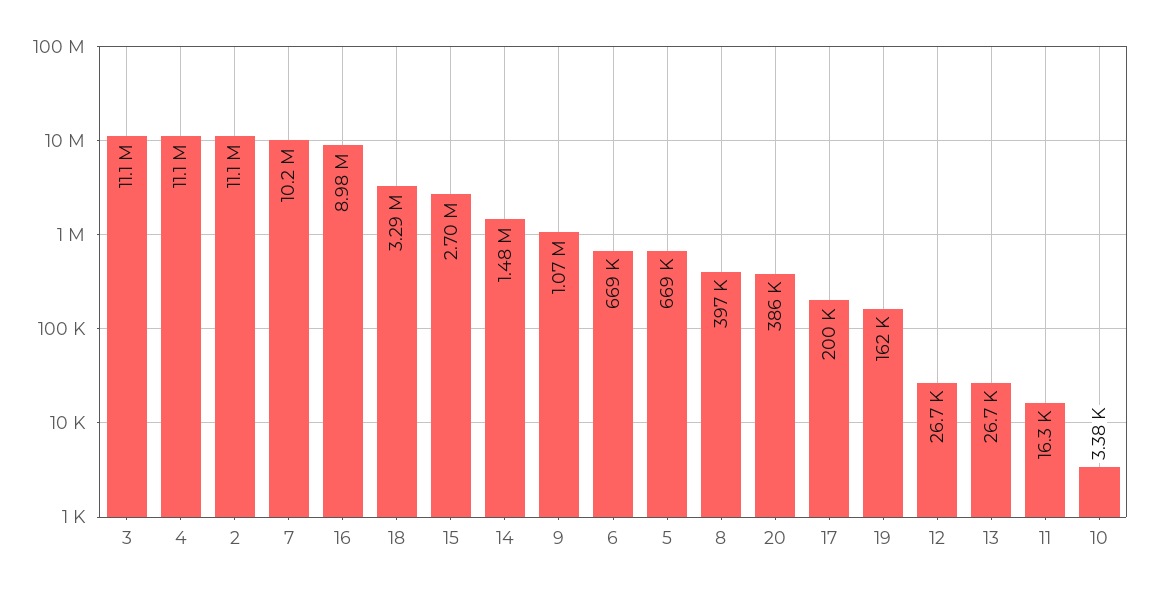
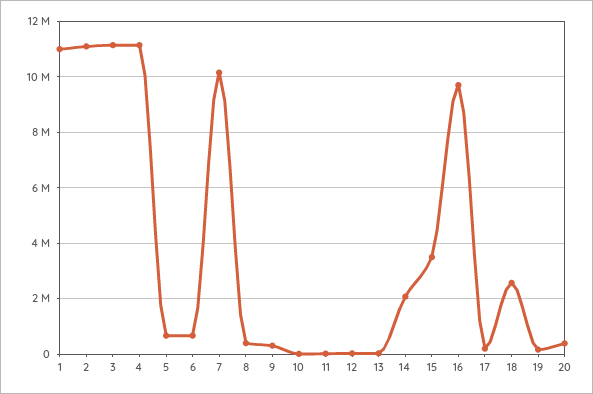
16: 8980000 -> 9750000
18: 3290000 -> 2500000
15: 2700000 -> 3500000
14: 1480000 -> 2000000
9: 1070000 -> 250000
1: none -> 11000000

